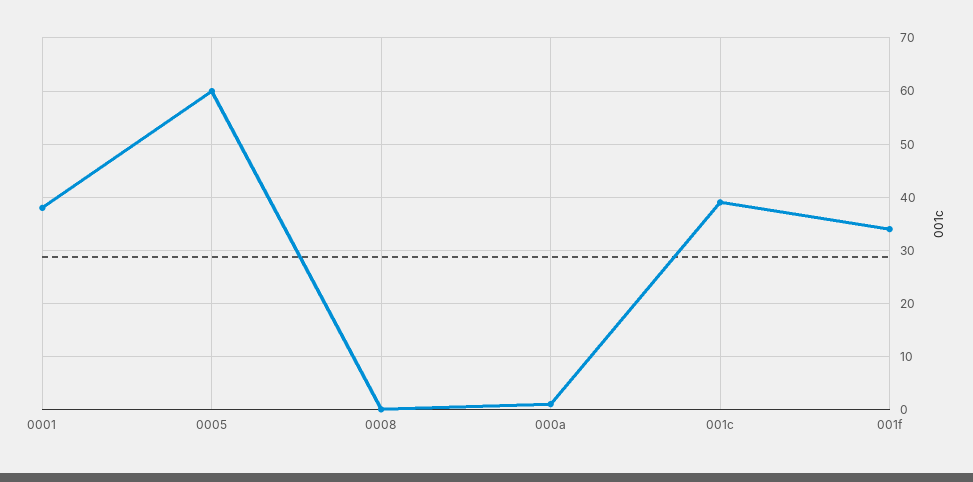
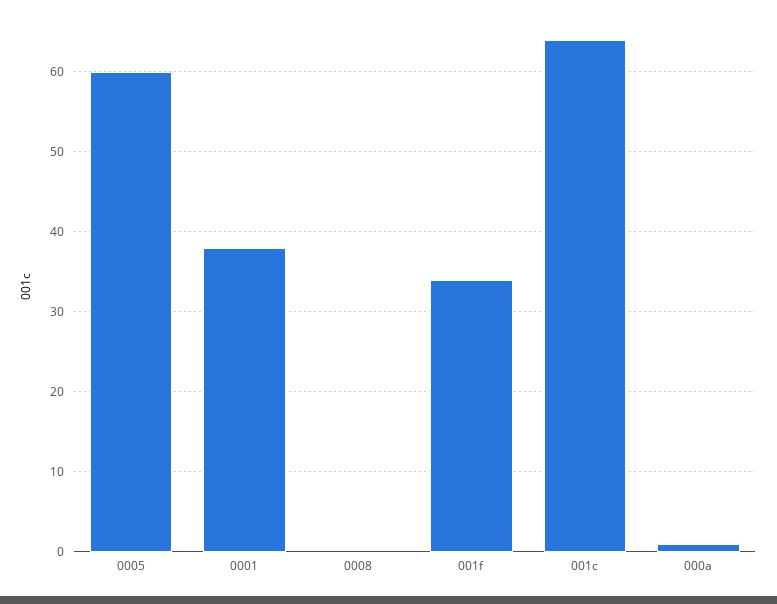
001c: 40 -> 64

